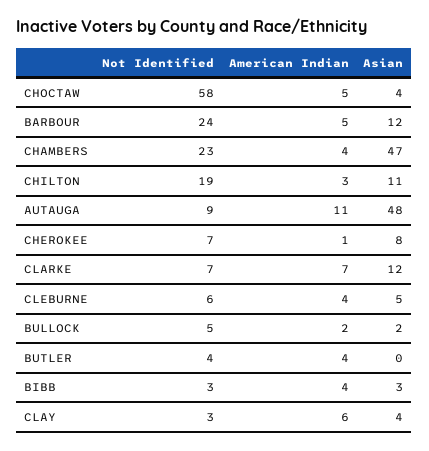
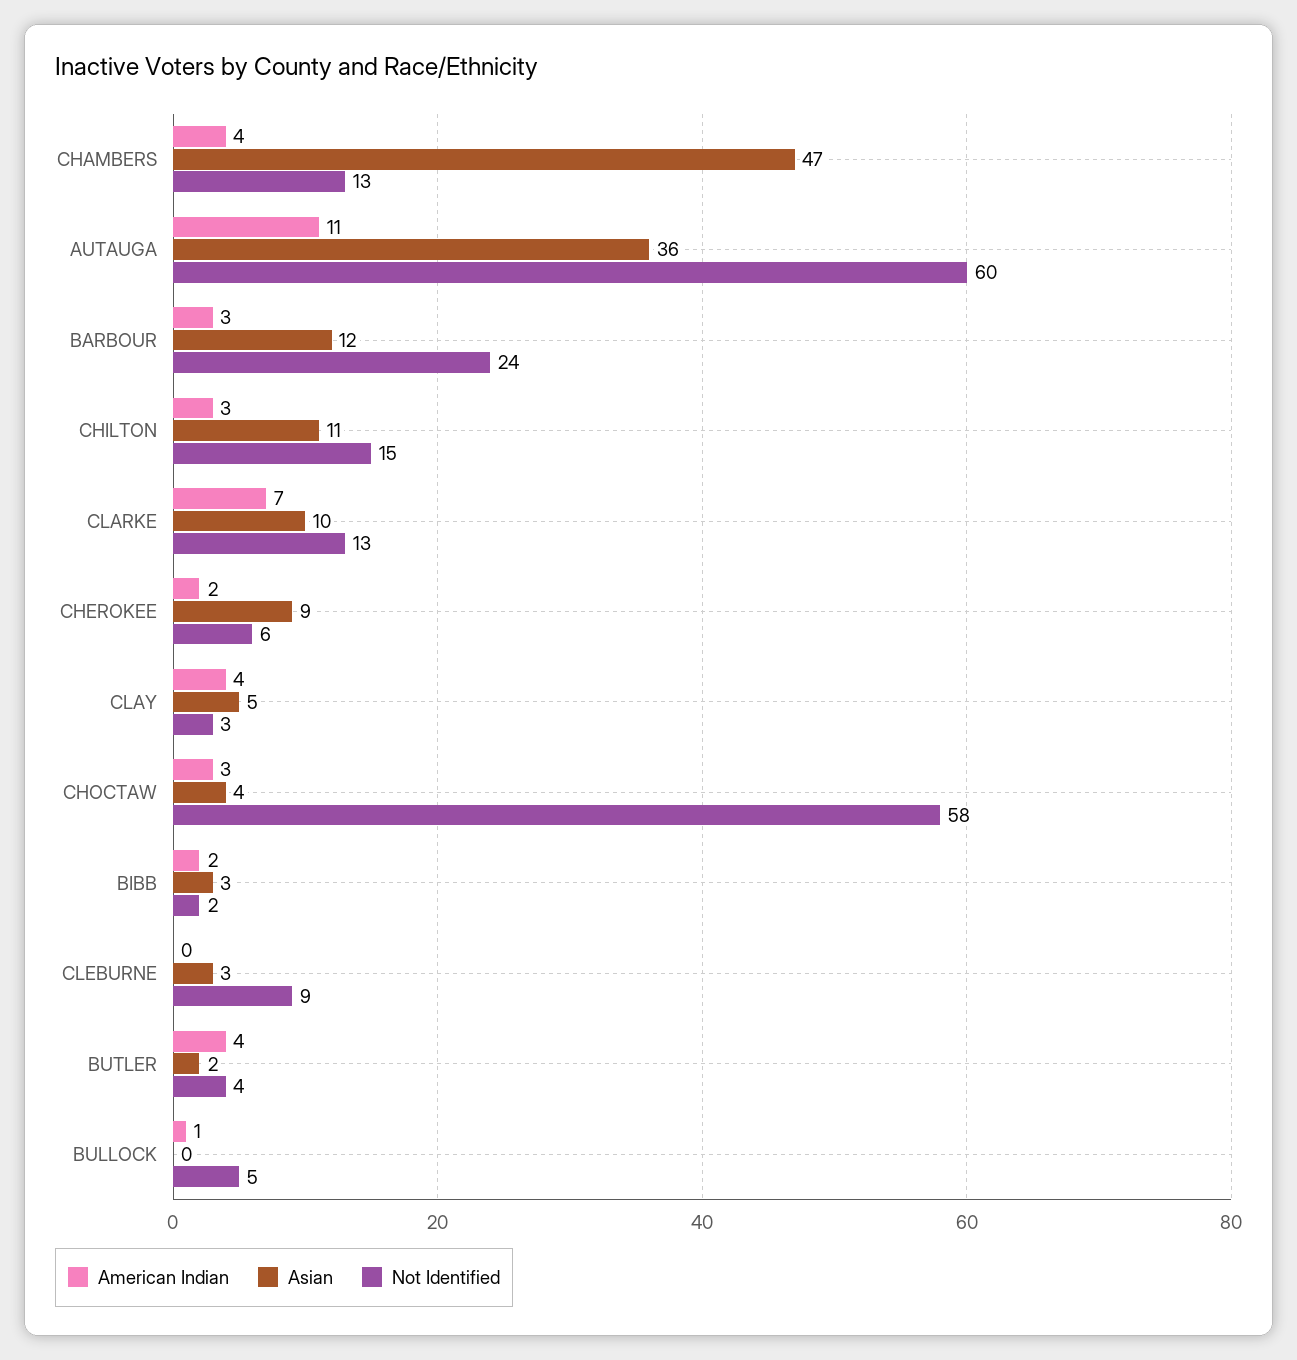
American Indian, CHOCTAW: 5 -> 3
American Indian, BARBOUR: 5 -> 3
Not Identified, CHAMBERS: 23 -> 13
Not Identified, CHILTON: 19 -> 15
Not Identified, AUTAUGA: 9 -> 60
Asian, AUTAUGA: 48 -> 36
Not Identified, CHEROKEE: 7 -> 6
American Indian, CHEROKEE: 1 -> 2
Asian, CHEROKEE: 8 -> 9
Not Identified, CLARKE: 7 -> 13
Asian, CLARKE: 12 -> 10
Not Identified, CLEBURNE: 6 -> 9
American Indian, CLEBURNE: 4 -> 0
Asian, CLEBURNE: 5 -> 3
American Indian, BULLOCK: 2 -> 1
Asian, BULLOCK: 2 -> 0
Asian, BUTLER: 0 -> 2
Not Identified, BIBB: 3 -> 2
American Indian, BIBB: 4 -> 2
American Indian, CLAY: 6 -> 4
Asian, CLAY: 4 -> 5

